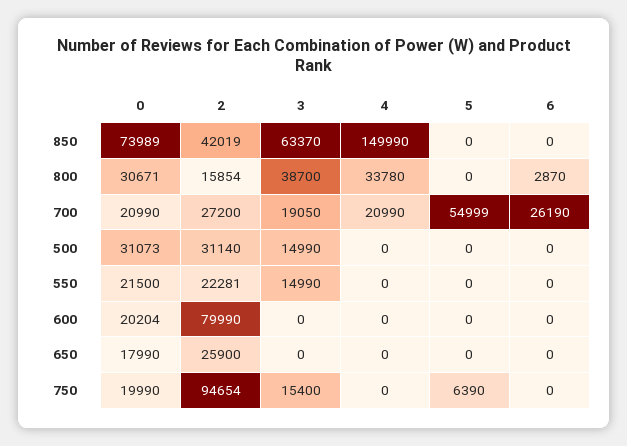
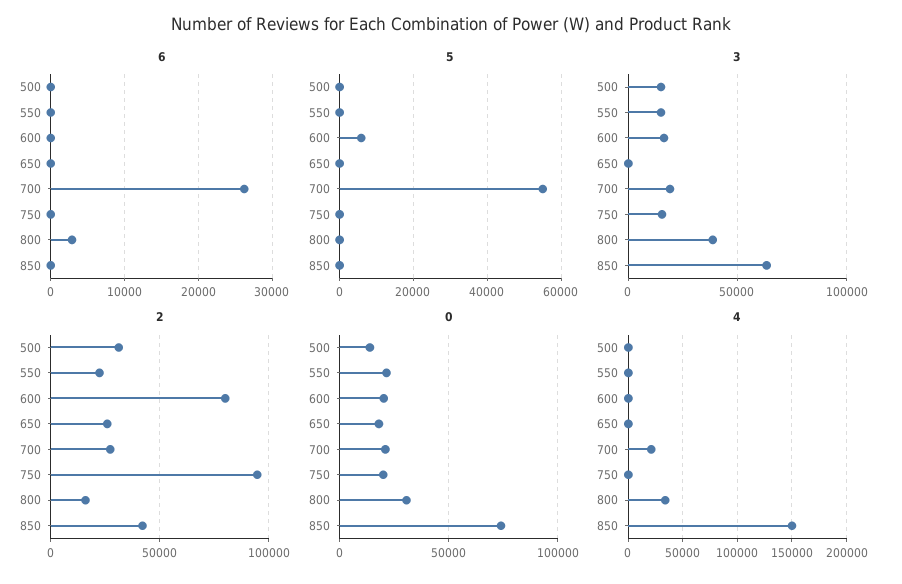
0, 500: 31073 -> 15000
3, 600: 0 -> 15000
5, 600: 0 -> 6000
5, 750: 6390 -> 0

